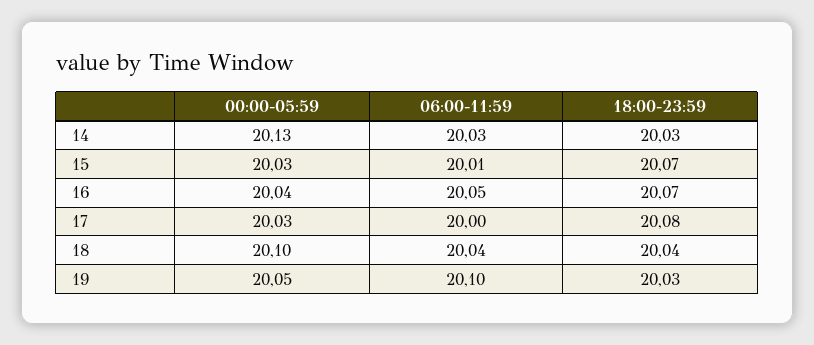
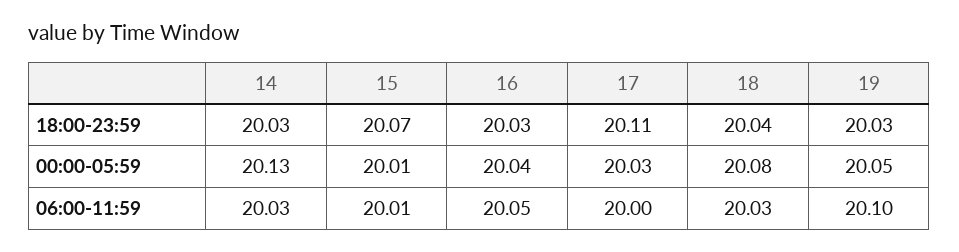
00:00-05:59, 15: 20.03 -> 20.01
18:00-23:59, 16: 20.07 -> 20.03
18:00-23:59, 17: 20.08 -> 20.11
00:00-05:59, 18: 20.1 -> 20.08
06:00-11:59, 18: 20.04 -> 20.03

